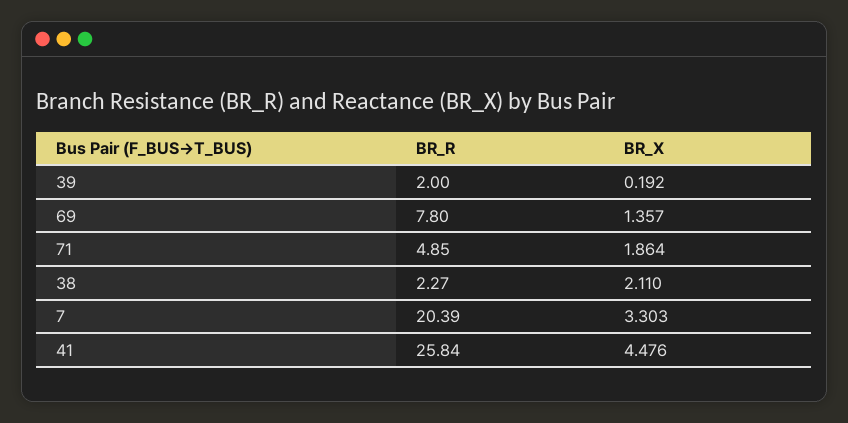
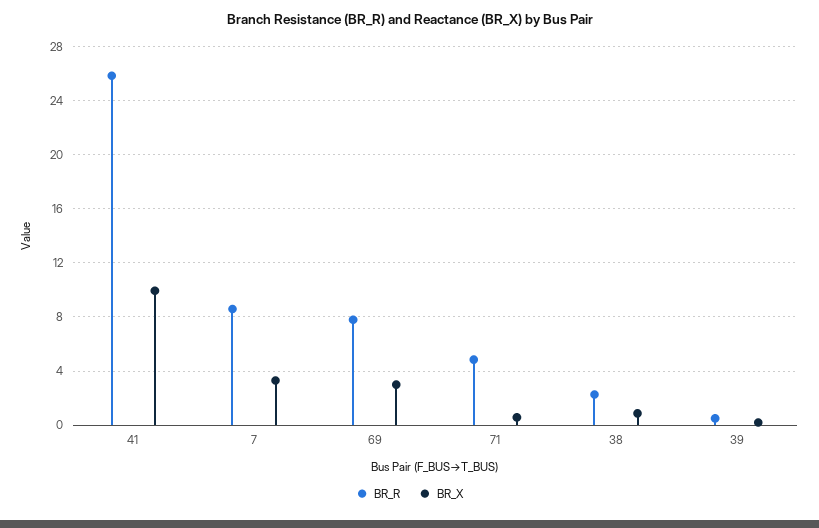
BR_R, 39: 2 -> 0.5
BR_X, 69: 1.357 -> 3
BR_X, 71: 1.864 -> 0.5
BR_X, 38: 2.11 -> 1
BR_R, 7: 20.39 -> 8.5
BR_X, 41: 4.476 -> 10

